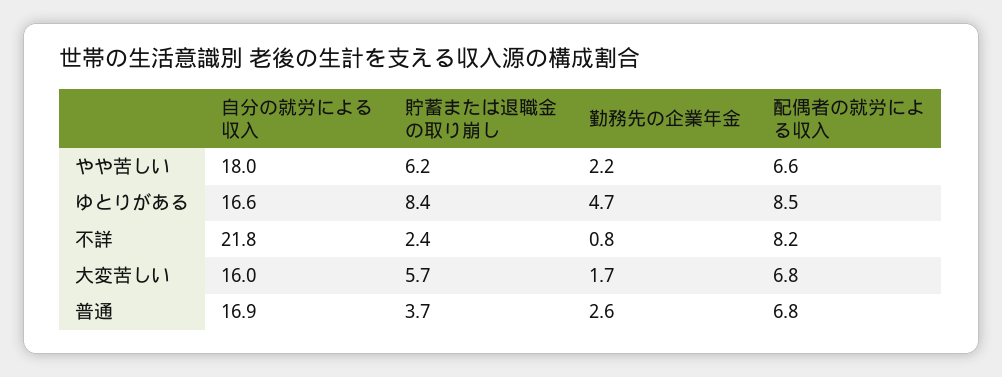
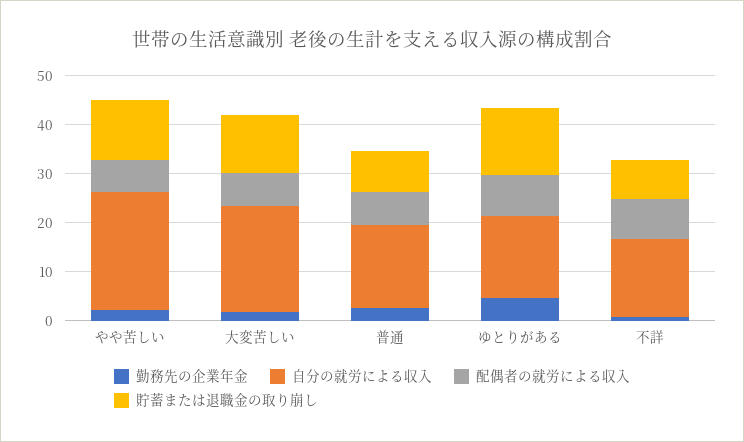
自分の就労による収入, やや苦しい: 18 -> 24
貯蓄または退職金の取り崩し, やや苦しい: 6.2 -> 12
貯蓄または退職金の取り崩し, ゆとりがある: 8.4 -> 14
自分の就労による収入, 不詳: 21.8 -> 16
貯蓄または退職金の取り崩し, 不詳: 2.4 -> 8
自分の就労による収入, 大変苦しい: 16 -> 22
貯蓄または退職金の取り崩し, 大変苦しい: 5.7 -> 12
貯蓄または退職金の取り崩し, 普通: 3.7 -> 8

